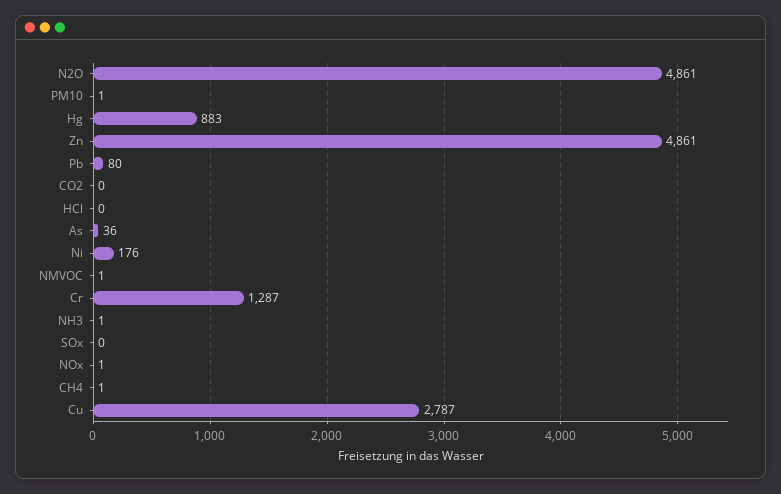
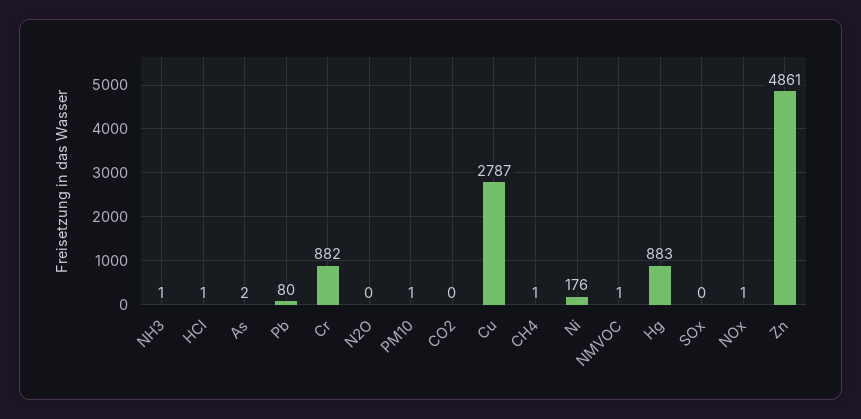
N2O: 4861 -> 0
HCl: 0 -> 1
As: 36 -> 2
Cr: 1287 -> 882

